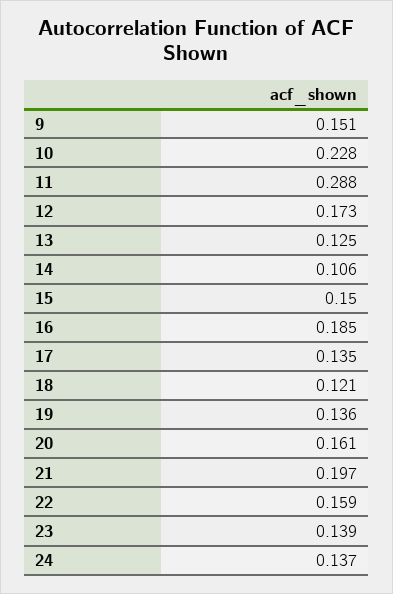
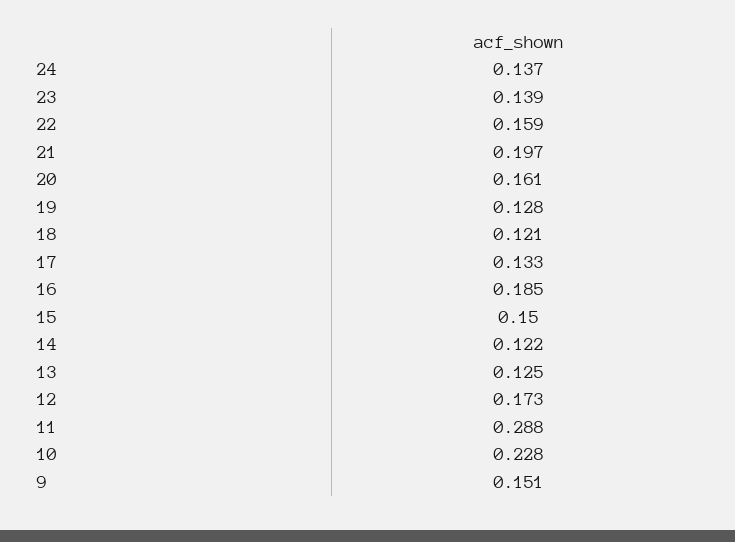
14: 0.106 -> 0.122
17: 0.135 -> 0.133
19: 0.136 -> 0.128

